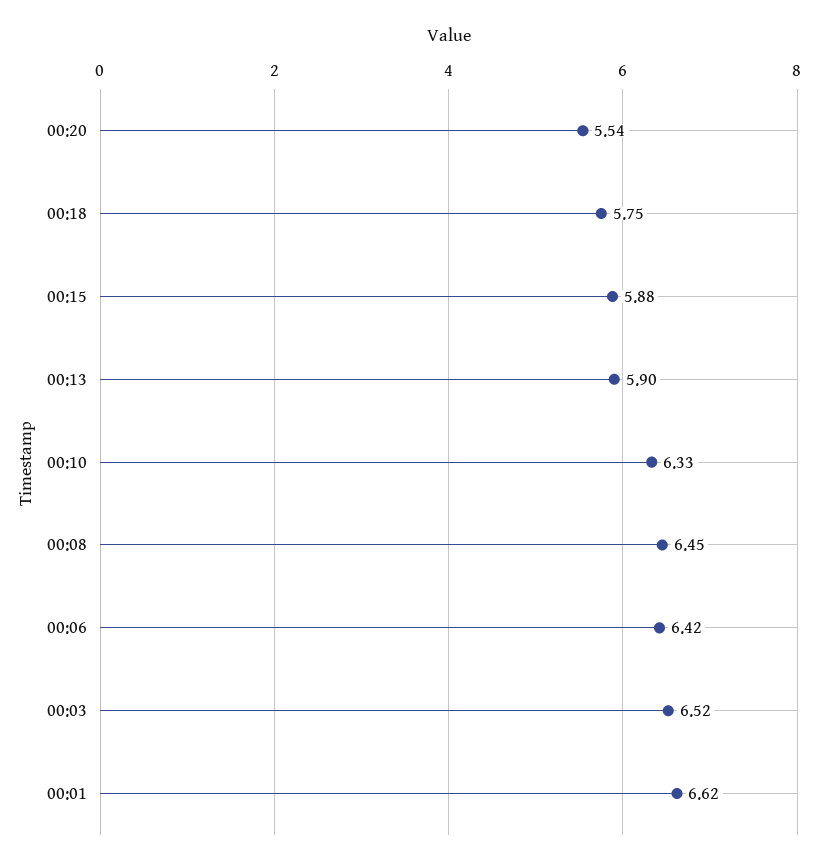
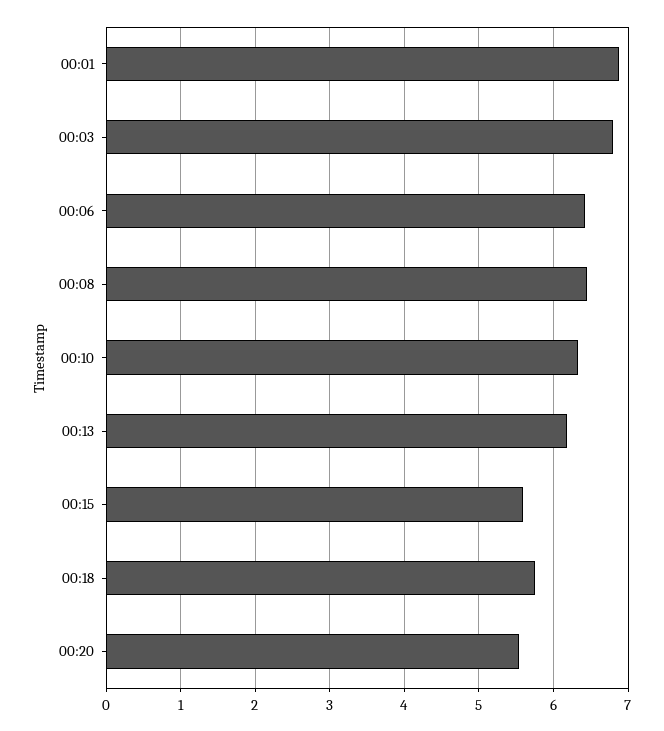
00:15: 5.88 -> 5.6
00:13: 5.9 -> 6.2
00:03: 6.52 -> 6.8
00:01: 6.62 -> 6.9

